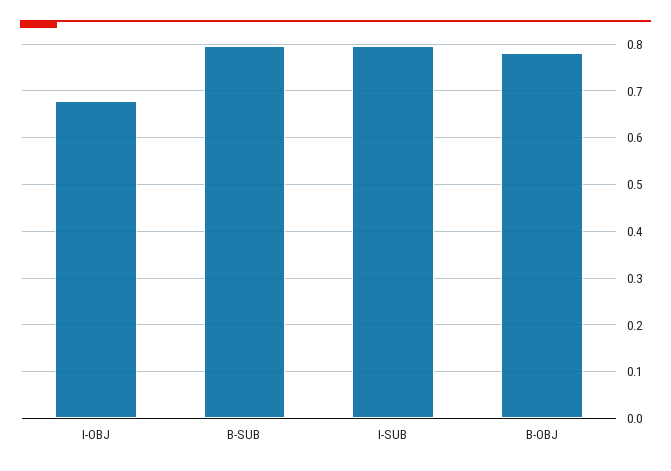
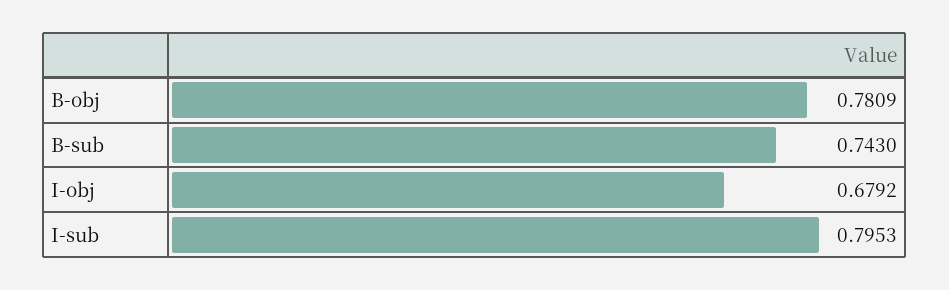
B-SUB: 0.8 -> 0.743

